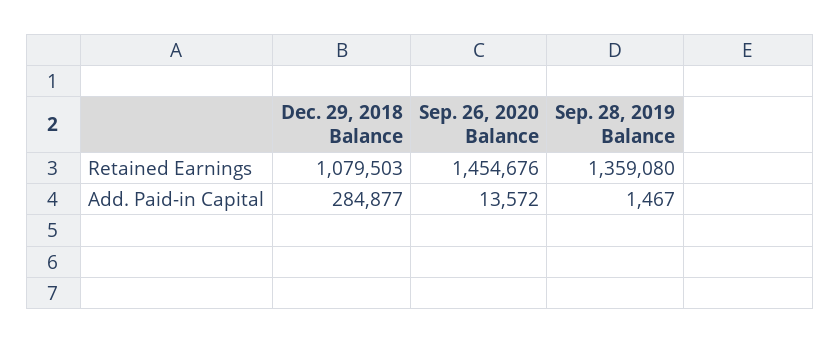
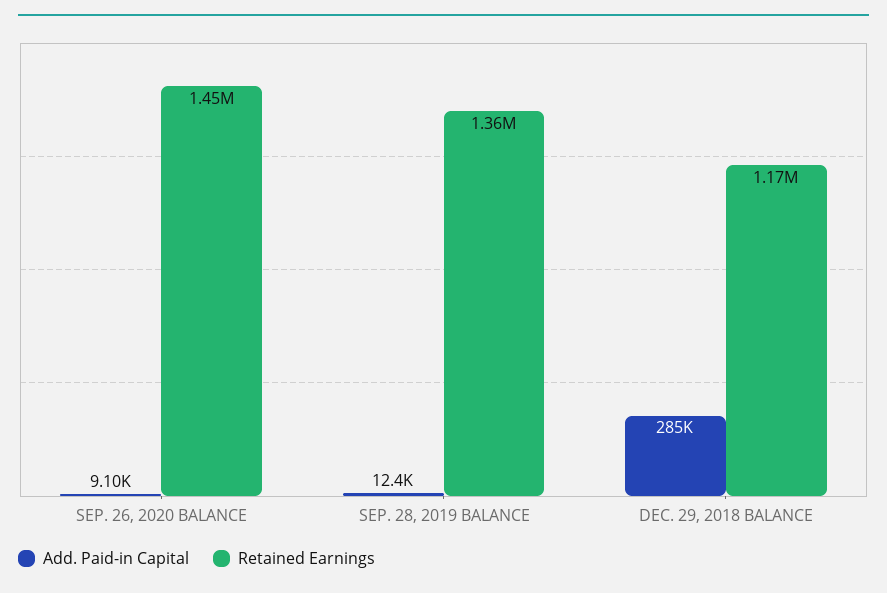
Retained Earnings, Dec. 29, 2018 Balance: 1079503 -> 1170000
Add. Paid-in Capital, Sep. 26, 2020 Balance: 13572 -> 9100
Add. Paid-in Capital, Sep. 28, 2019 Balance: 1467 -> 12400

